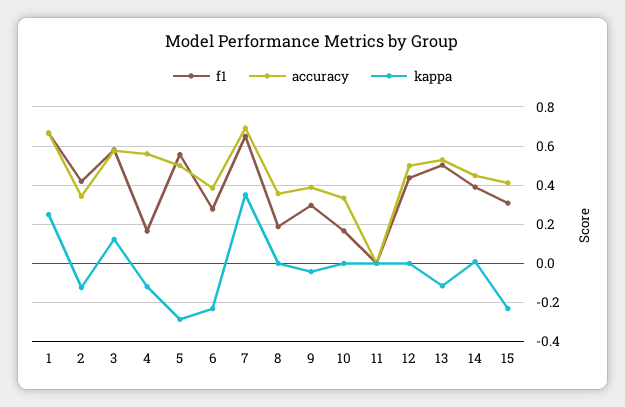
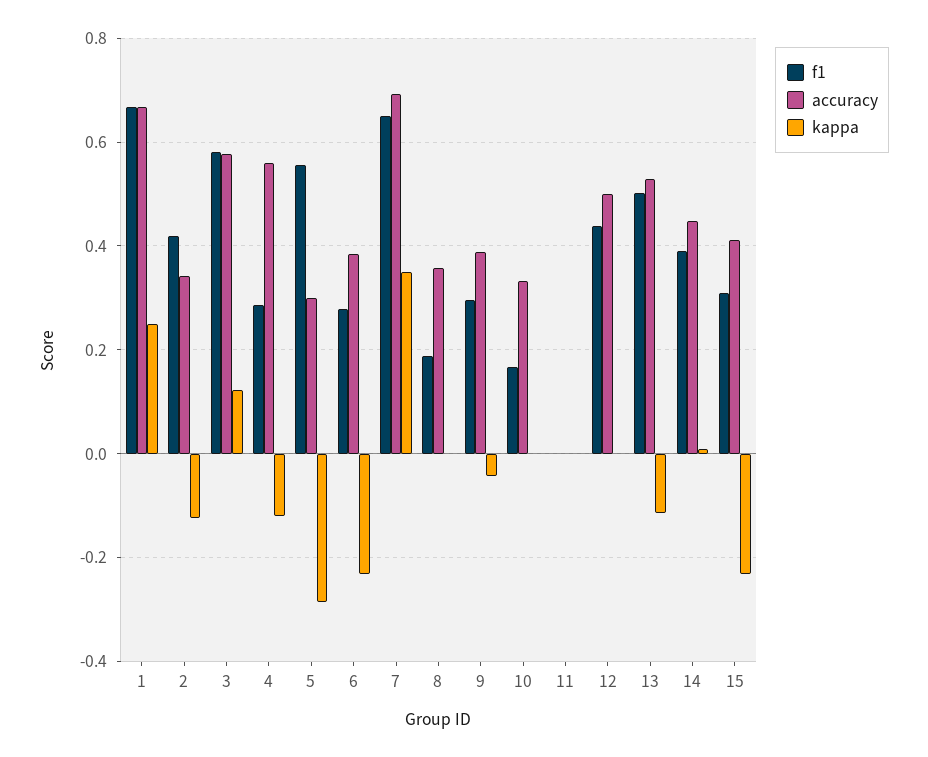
f1, 4: 0.15 -> 0.28
accuracy, 5: 0.5 -> 0.3

